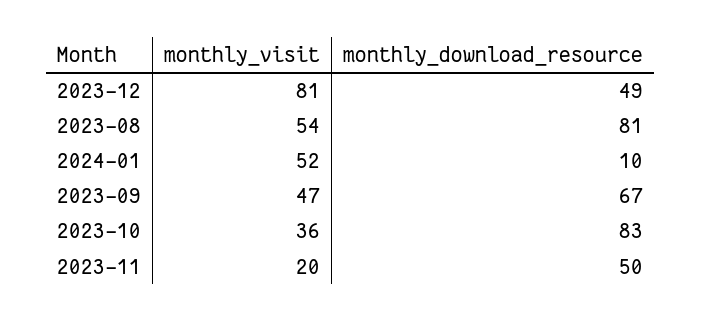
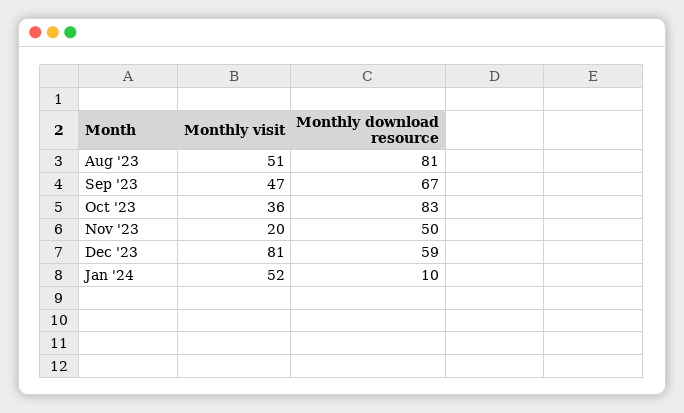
monthly_download_resource, 2023-12: 49 -> 59
monthly_visit, 2023-08: 54 -> 51

